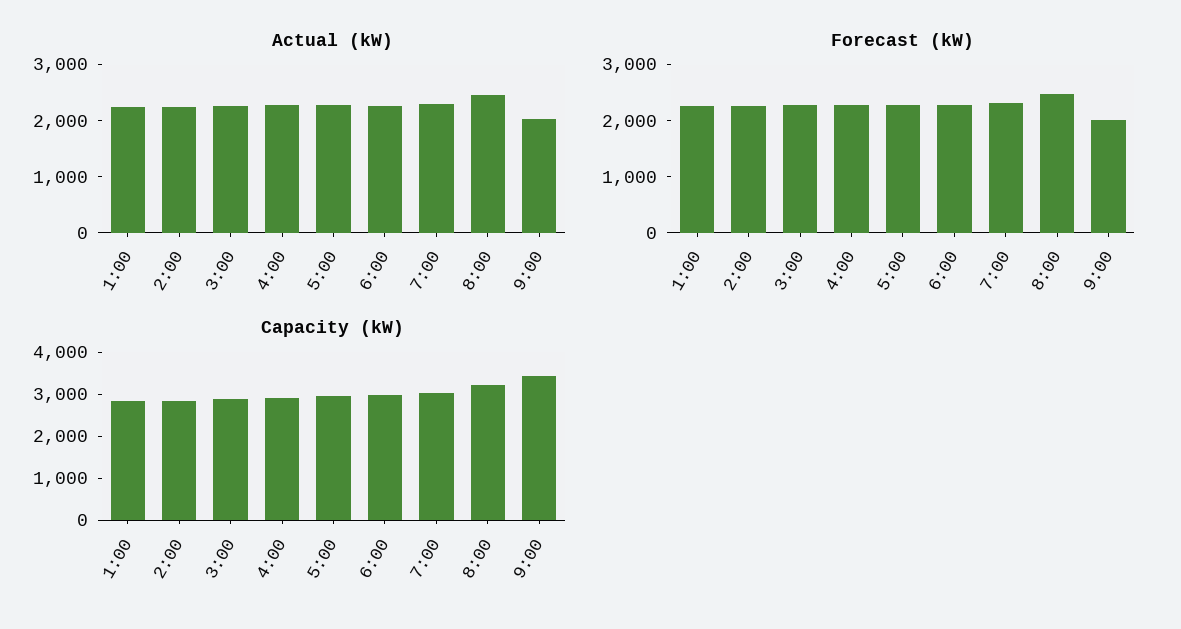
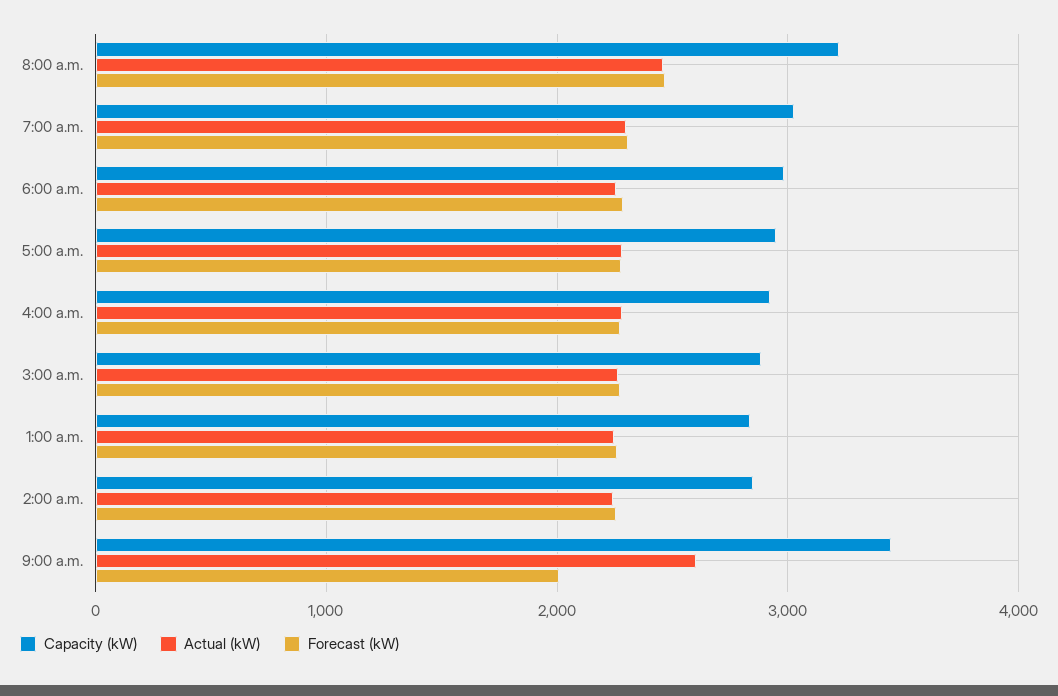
Actual (kW), 9:00: 2000 -> 2600

